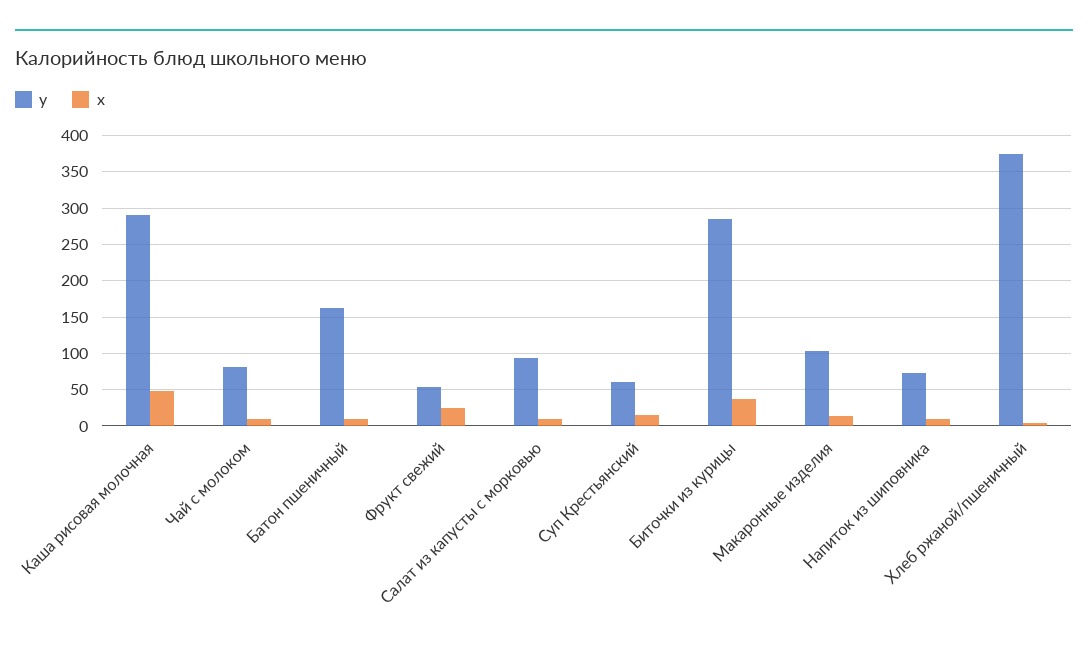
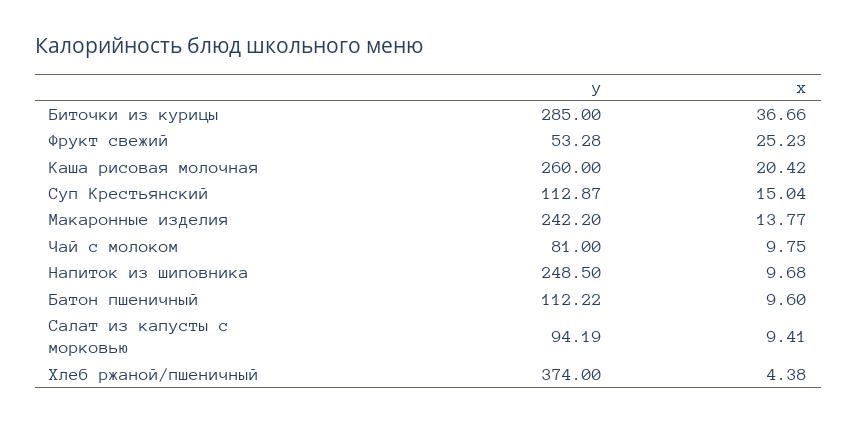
y, Каша рисовая молочная: 290 -> 260
x, Каша рисовая молочная: 50 -> 20.42
y, Батон пшеничный: 160 -> 112.22
y, Суп Крестьянский: 60 -> 112.87
y, Макаронные изделия: 100 -> 242.2
y, Напиток из шиповника: 70 -> 248.5

